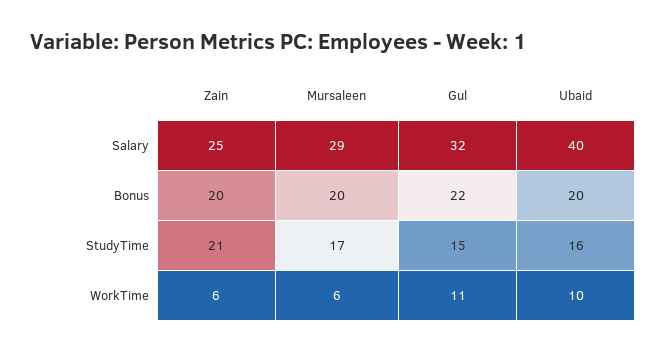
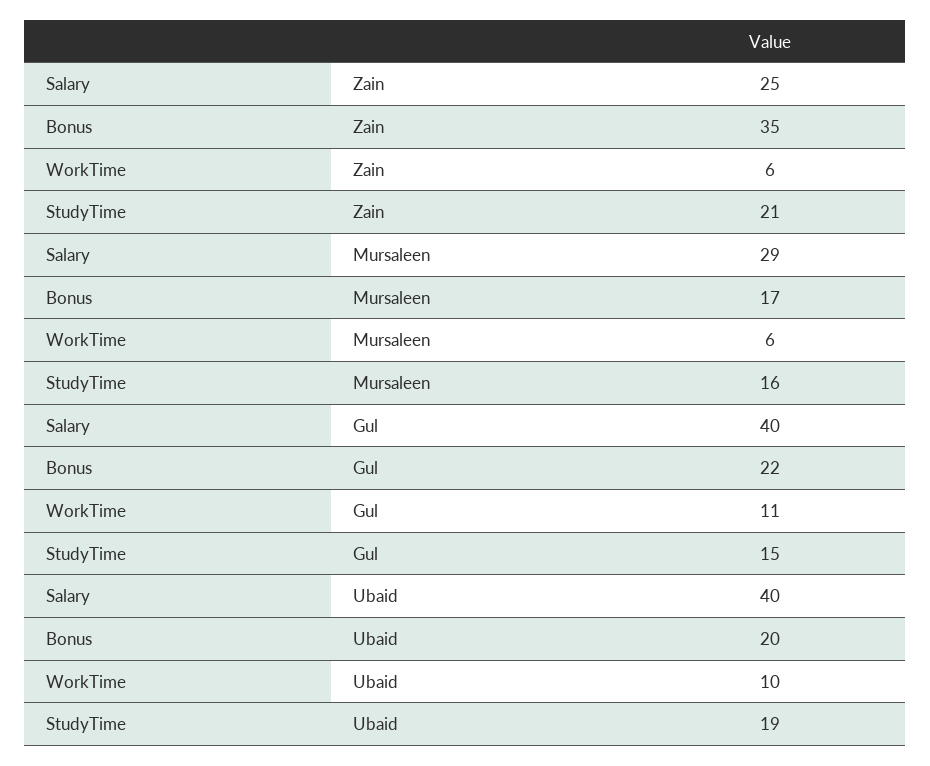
Gul, Salary: 32 -> 40
Zain, Bonus: 20 -> 35
Mursaleen, Bonus: 20 -> 17
Mursaleen, StudyTime: 17 -> 16
Ubaid, StudyTime: 16 -> 19

